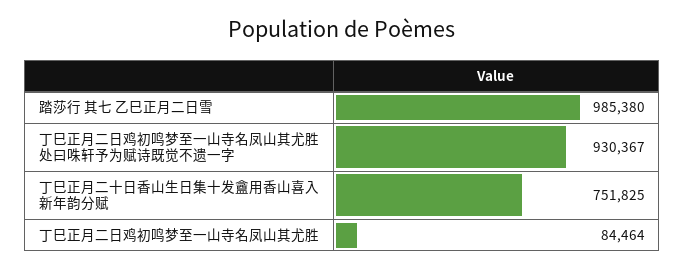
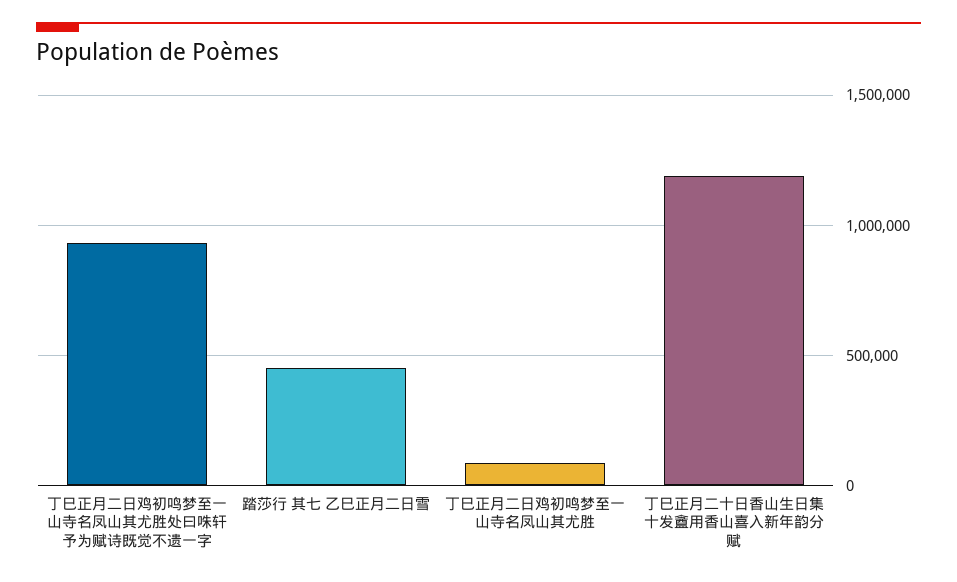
踏莎行 其七 乙巳正月二日雪: 985380 -> 450000
丁巳正月二十日香山生日集十发盦用香山喜入新年韵分赋: 751825 -> 1200000

